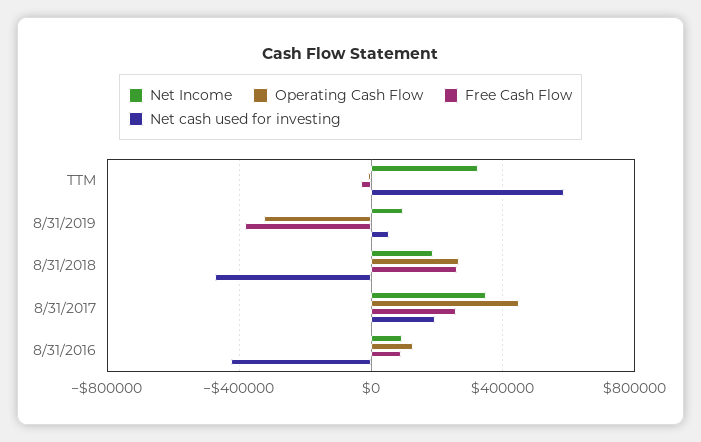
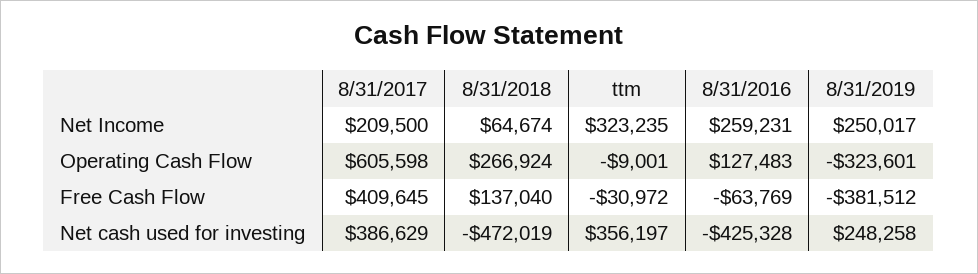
Net cash used for investing, TTM: 600000 -> 356197
Net Income, 8/31/2019: 100000 -> 250017
Net cash used for investing, 8/31/2019: 50000 -> 248258
Net Income, 8/31/2018: 200000 -> 64674
Free Cash Flow, 8/31/2018: 250000 -> 137040
Net Income, 8/31/2017: 350000 -> 209500
Operating Cash Flow, 8/31/2017: 450000 -> 605598
Free Cash Flow, 8/31/2017: 250000 -> 409645
Net cash used for investing, 8/31/2017: 200000 -> 386629
Net Income, 8/31/2016: 100000 -> 259231
Free Cash Flow, 8/31/2016: 100000 -> -63769

